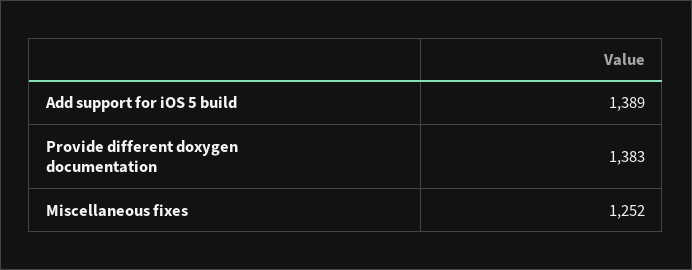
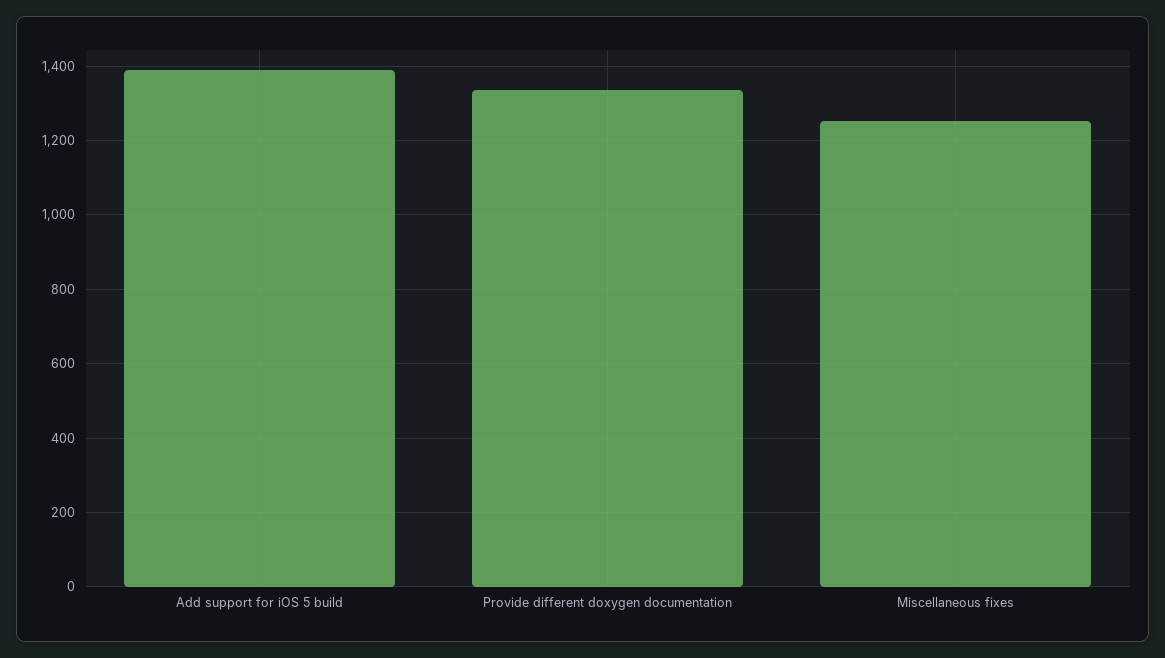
Provide different doxygen documentation: 1383 -> 1340

